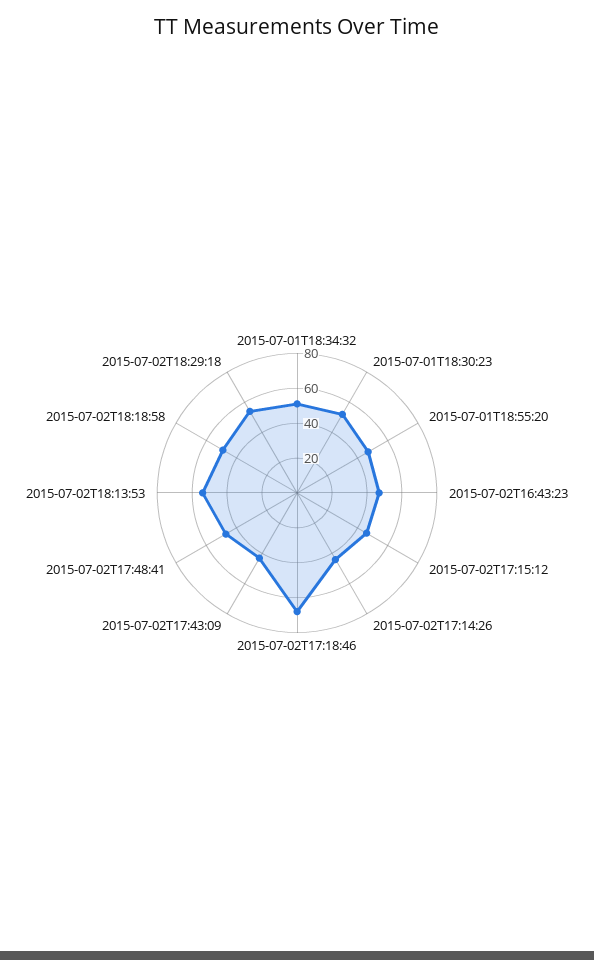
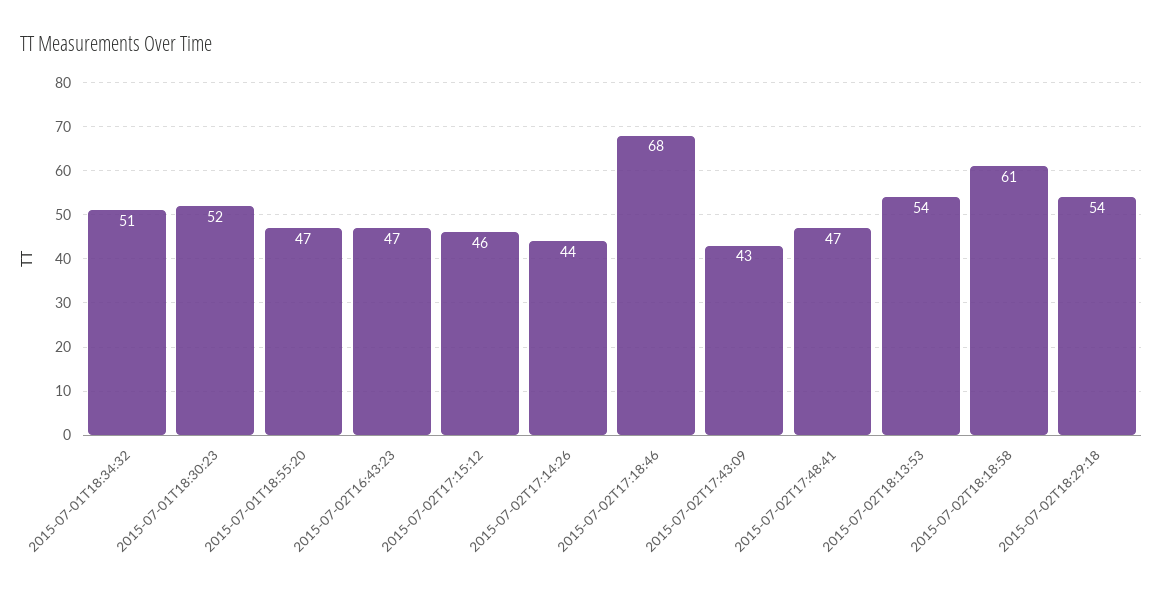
2015-07-02T18:18:58: 50 -> 61

